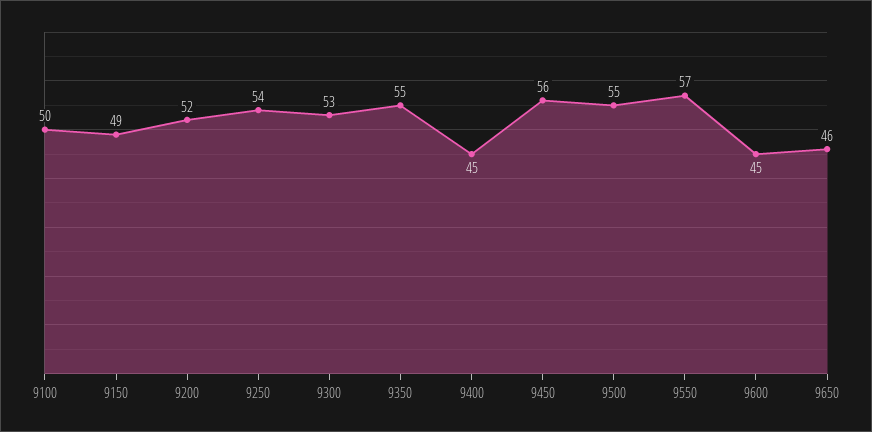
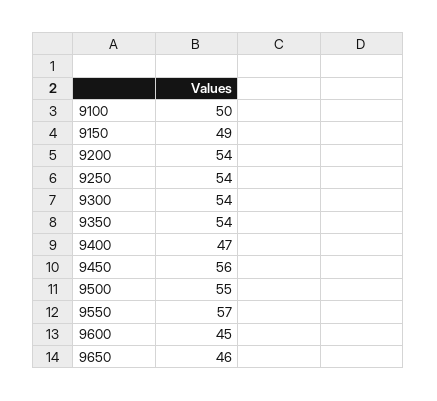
9200: 52 -> 54
9300: 53 -> 54
9350: 55 -> 54
9400: 45 -> 47

